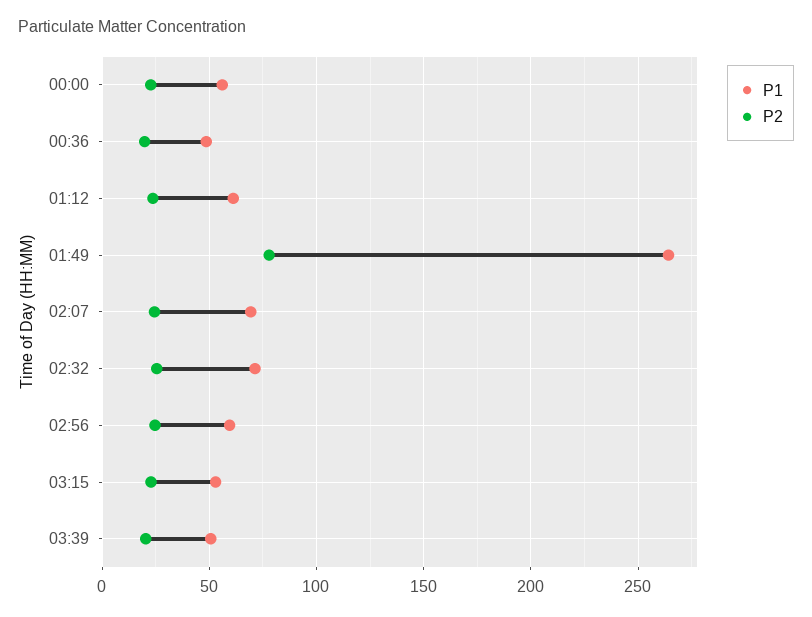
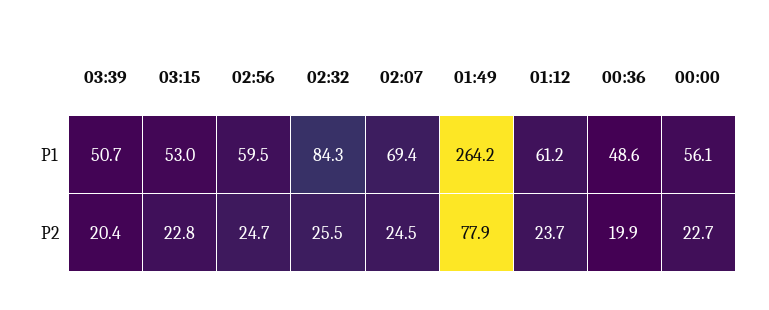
P1, 02:32: 70 -> 84.3

